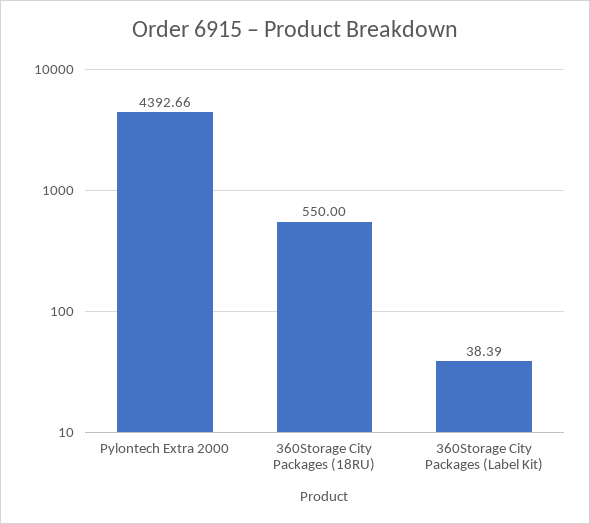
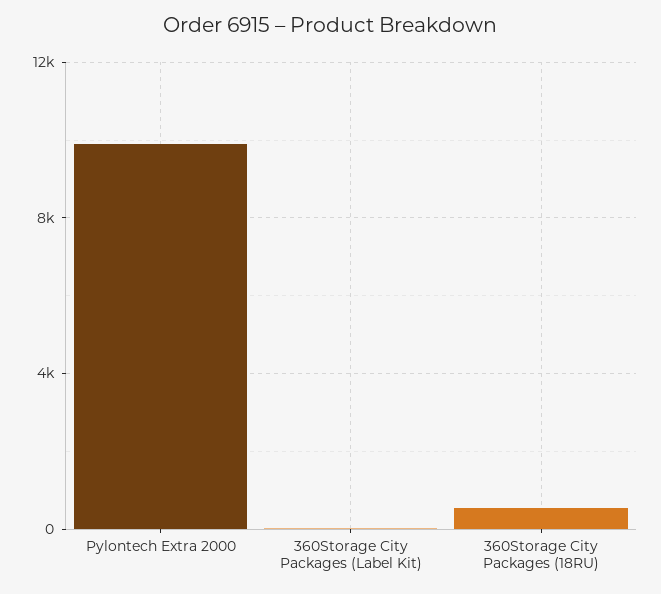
Pylontech Extra 2000: 4392.66 -> 10000

